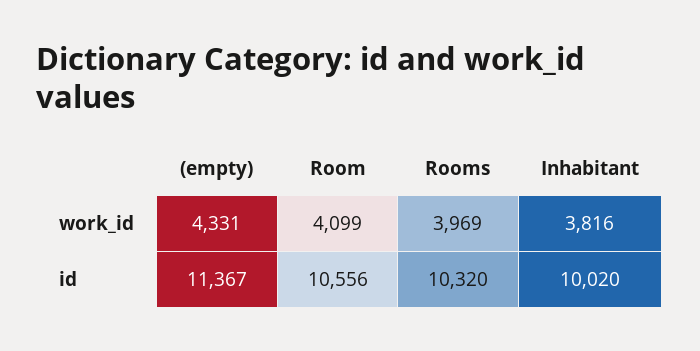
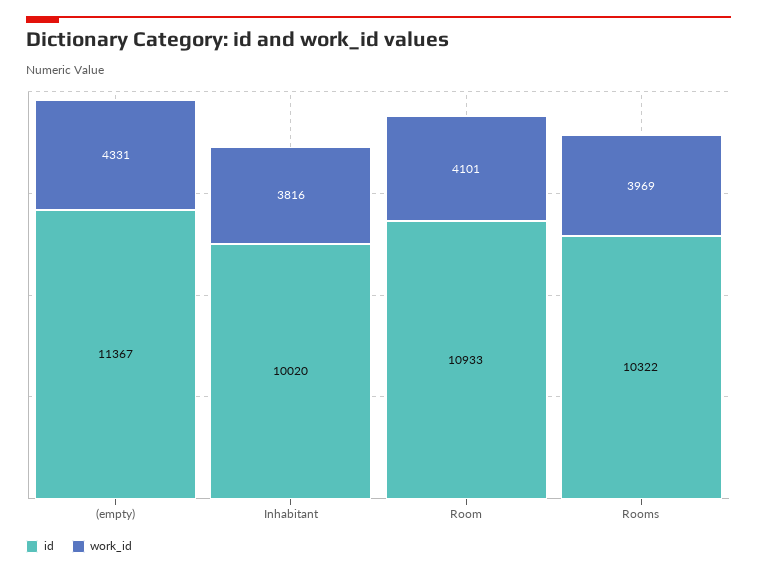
work_id, Room: 4099 -> 4101
id, Room: 10556 -> 10933
id, Rooms: 10320 -> 10322

